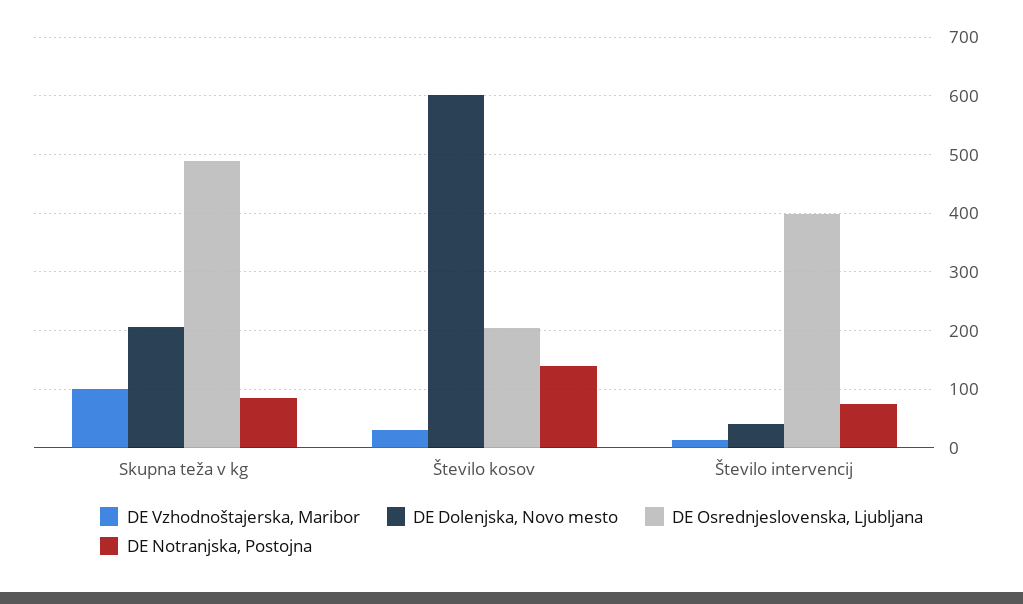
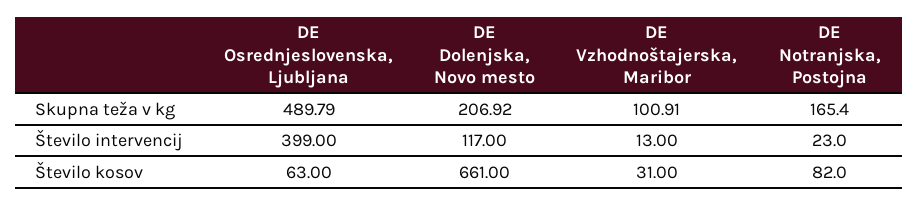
DE Notranjska, Postojna, Skupna teža v kg: 80 -> 165.4
DE Dolenjska, Novo mesto, Število kosov: 600 -> 661
DE Osrednjeslovenska, Ljubljana, Število kosov: 200 -> 63
DE Notranjska, Postojna, Število kosov: 140 -> 82
DE Dolenjska, Novo mesto, Število intervencij: 40 -> 117
DE Notranjska, Postojna, Število intervencij: 80 -> 23

